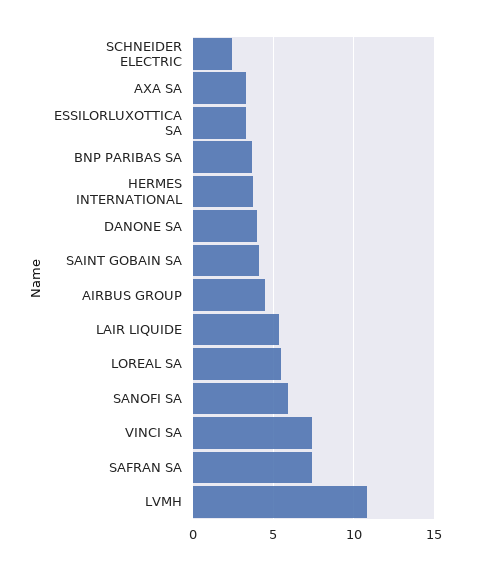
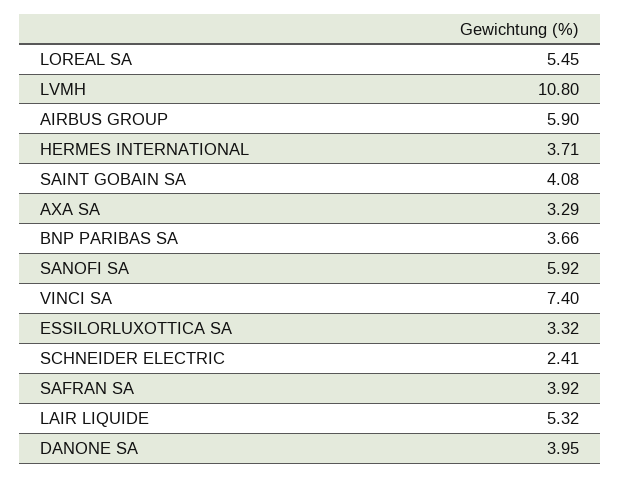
AIRBUS GROUP: 4.5 -> 5.9
SAFRAN SA: 7.5 -> 3.92

